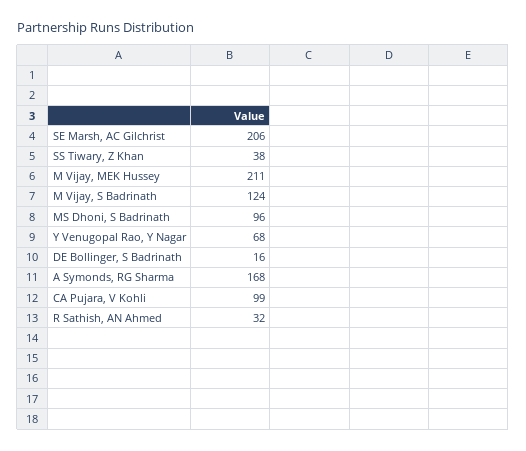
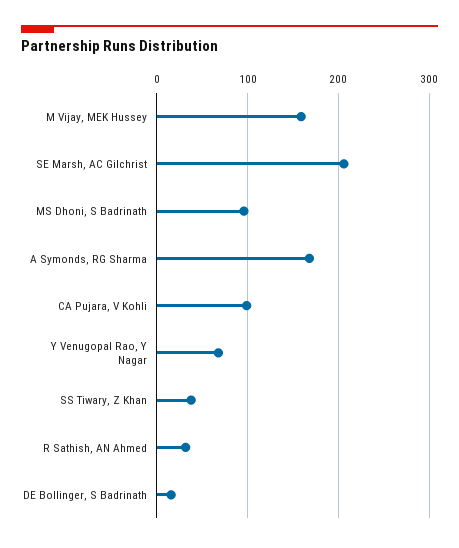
M Vijay, MEK Hussey: 211 -> 160
M Vijay, S Badrinath: 124 -> none

